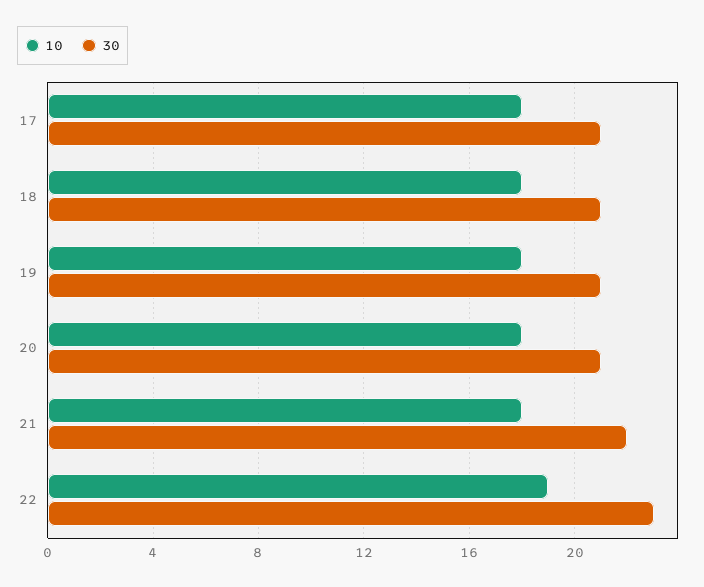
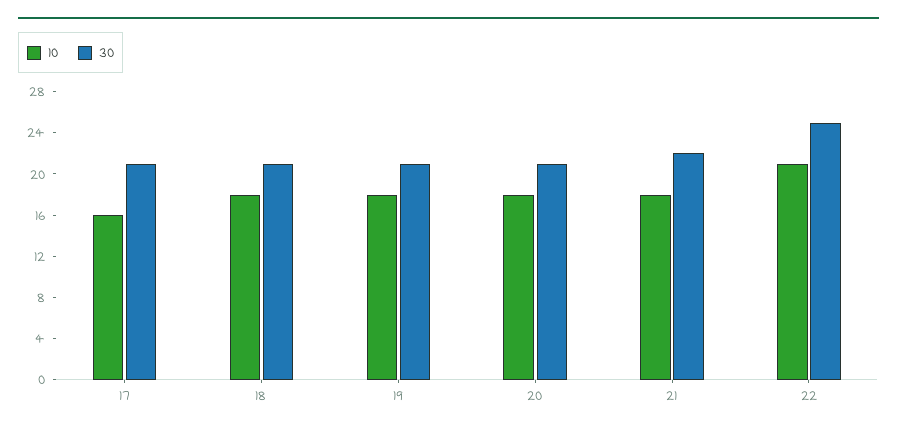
10, 17: 18 -> 16
10, 22: 19 -> 21
30, 22: 23 -> 25

